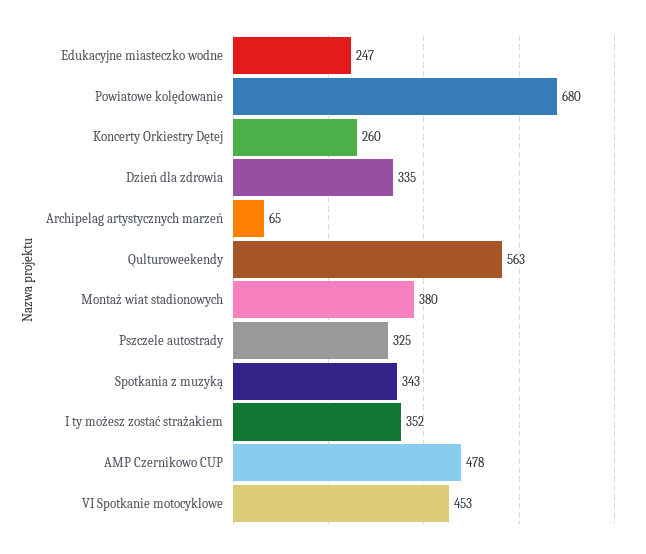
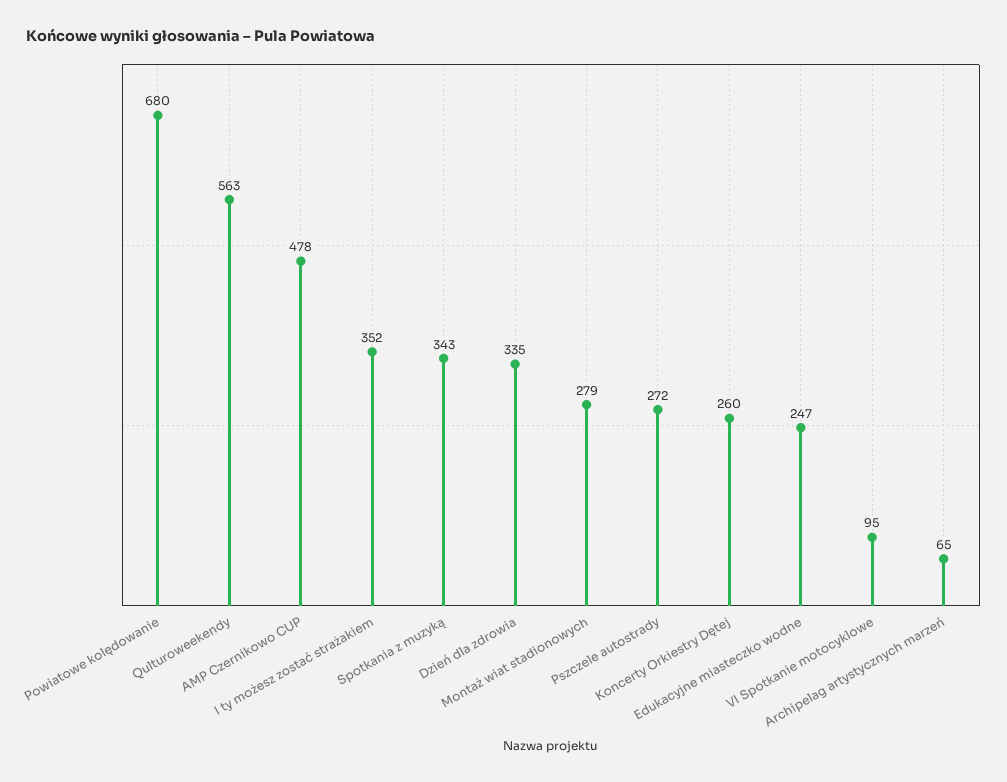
Montaż wiat stadionowych: 380 -> 279
Pszczele autostrady: 325 -> 272
VI Spotkanie motocyklowe: 453 -> 95

